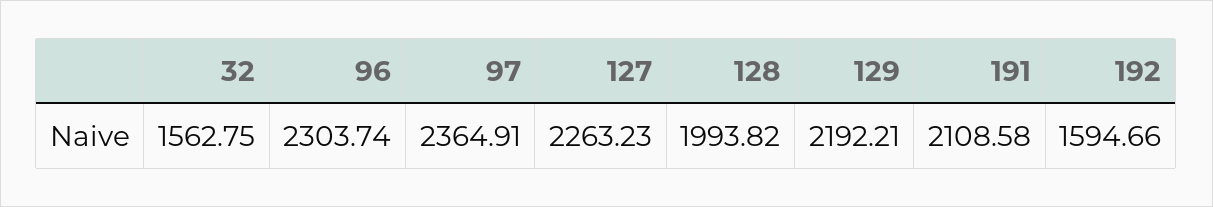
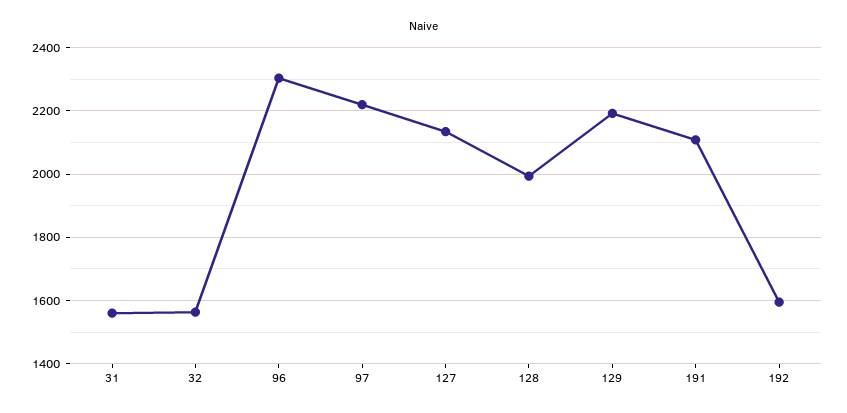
97: 2364.91 -> 2220
127: 2263.23 -> 2140
31: none -> 1560

